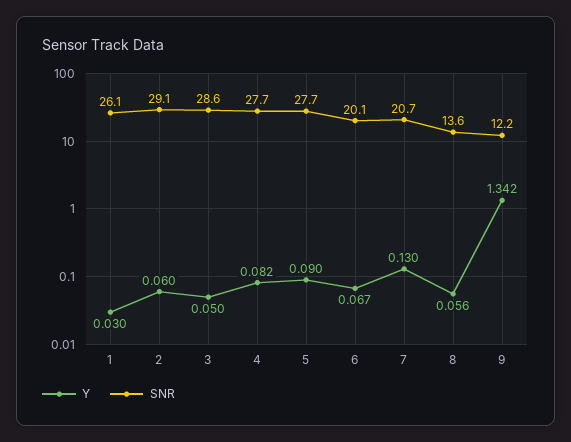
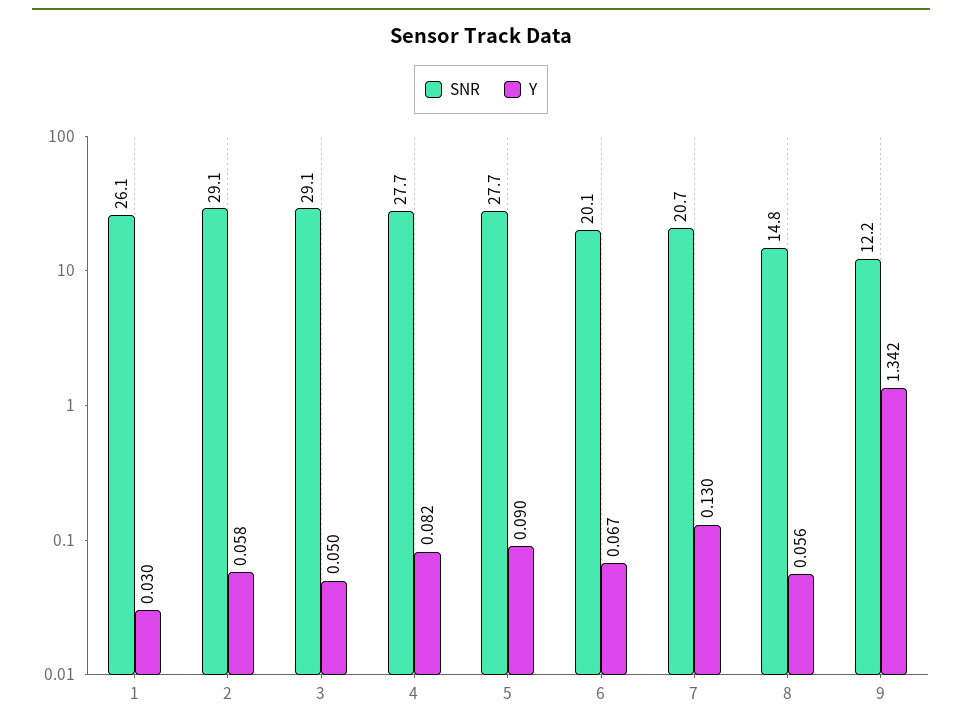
Y, 2: 0.06 -> 0.058
SNR, 3: 28.6 -> 29.1
SNR, 8: 13.6 -> 14.8

